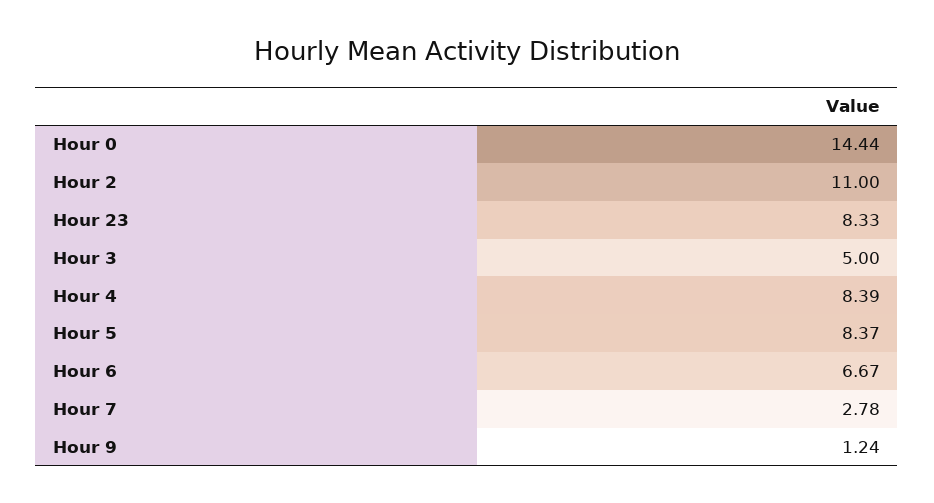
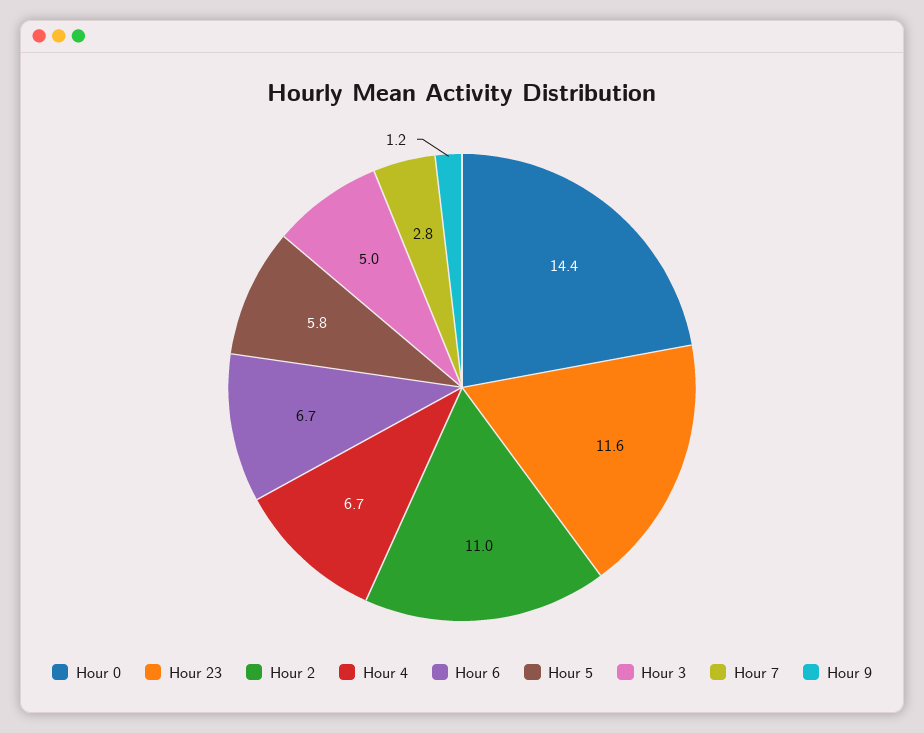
Hour 23: 8.33 -> 11.6
Hour 4: 8.39 -> 6.7
Hour 5: 8.37 -> 5.8

